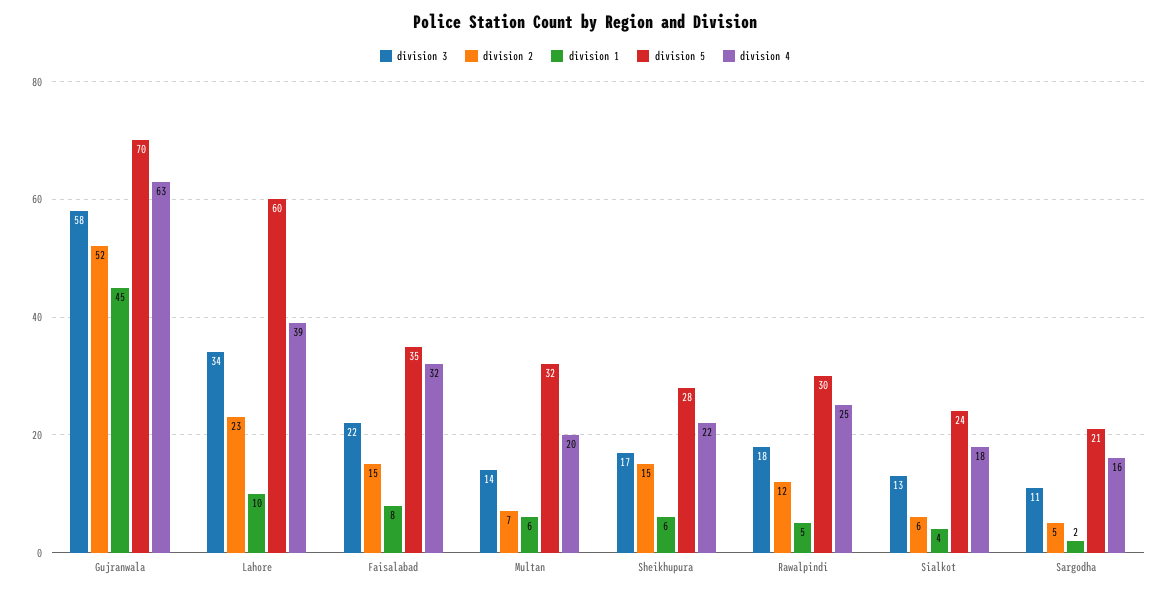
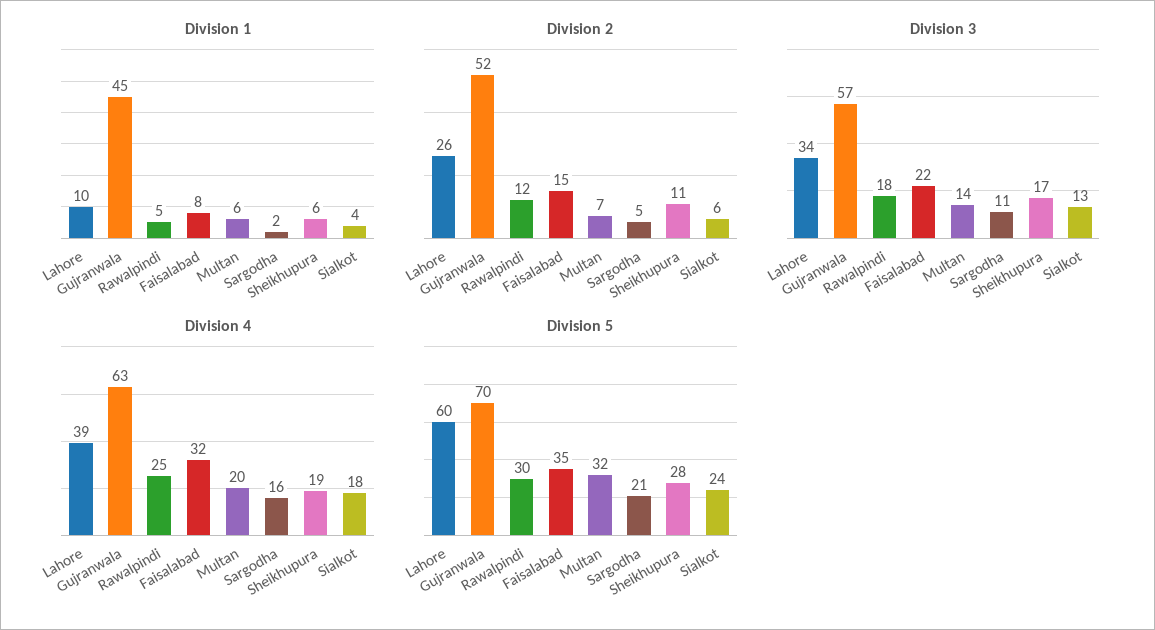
division 3, Gujranwala: 58 -> 57
division 2, Lahore: 23 -> 26
division 2, Sheikhupura: 15 -> 11
division 4, Sheikhupura: 22 -> 19

